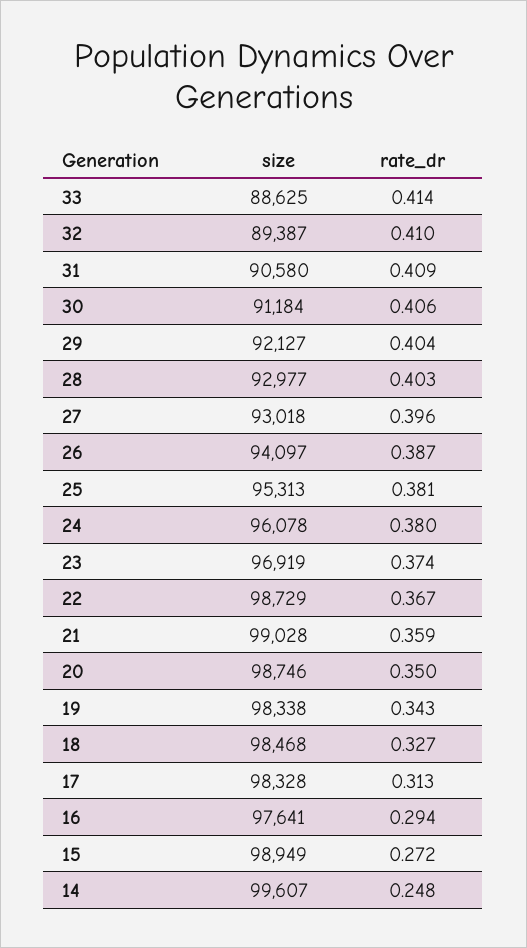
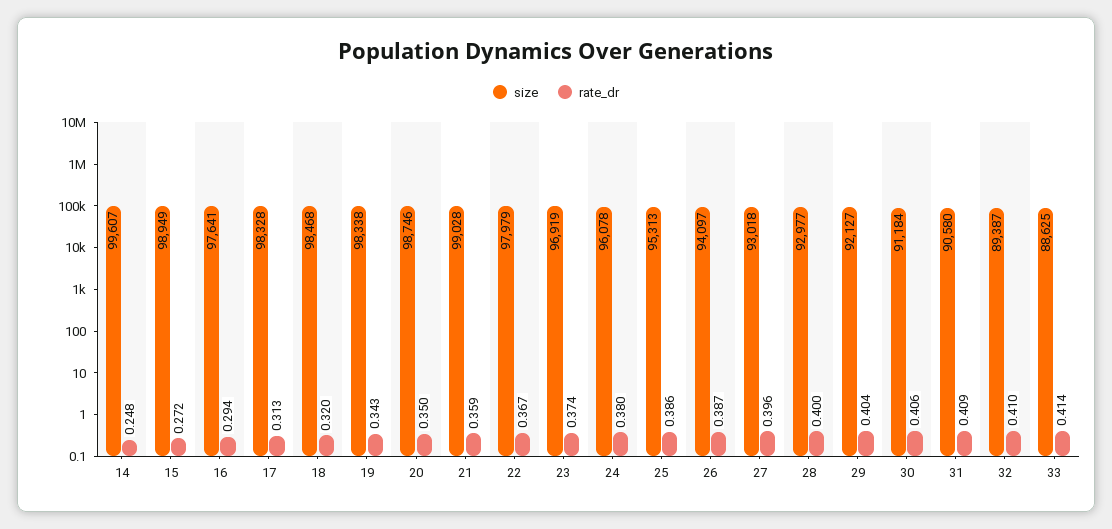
rate_dr, 28: 0.403 -> 0.4
rate_dr, 25: 0.381 -> 0.386
size, 22: 98729 -> 97979
rate_dr, 18: 0.327 -> 0.32

